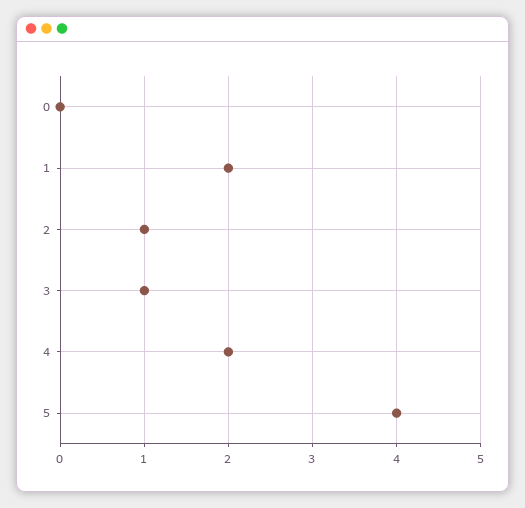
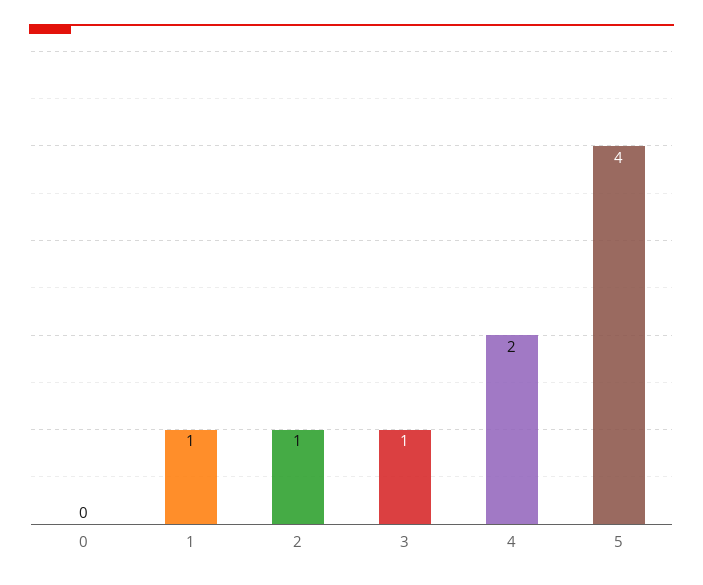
1: 2 -> 1

